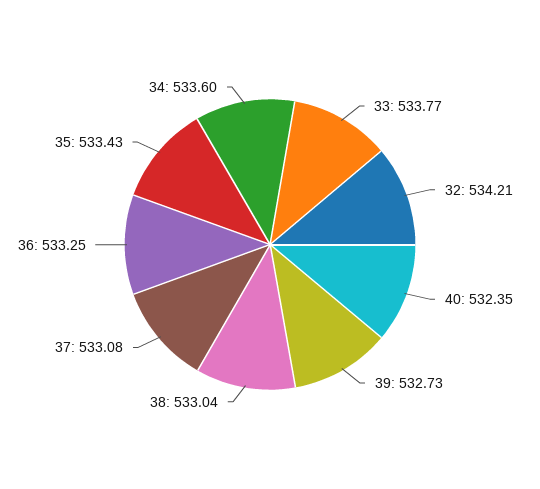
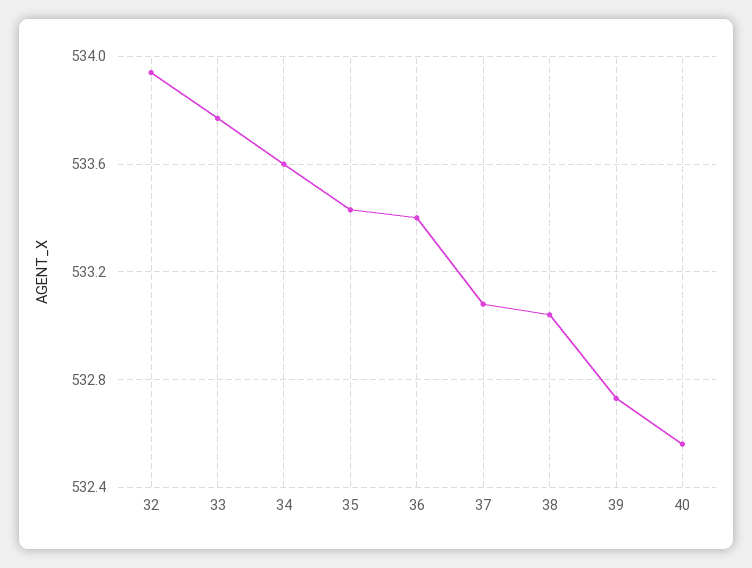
32: 534.21 -> 533.95
40: 532.35 -> 532.55
36: 533.25 -> 533.4

